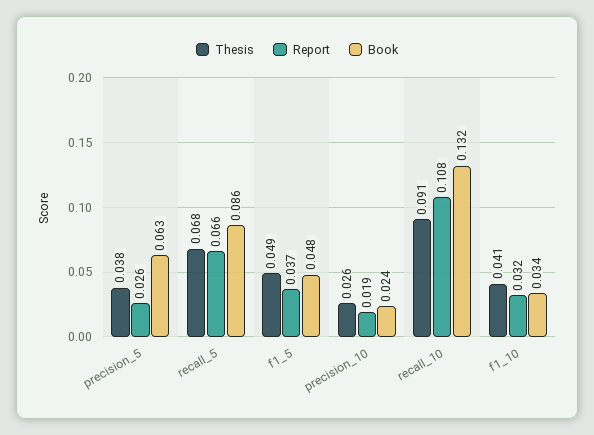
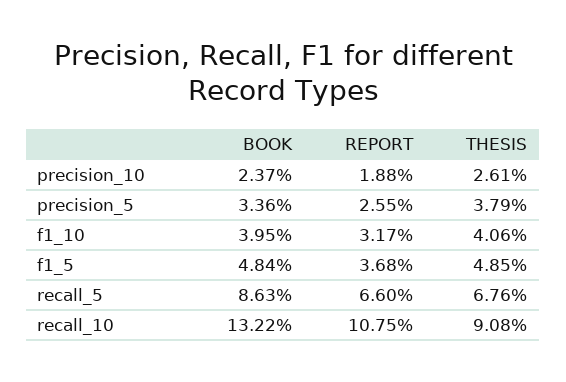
Book, precision_5: 0.063 -> 0.0336
Book, f1_10: 0.034 -> 0.0395

